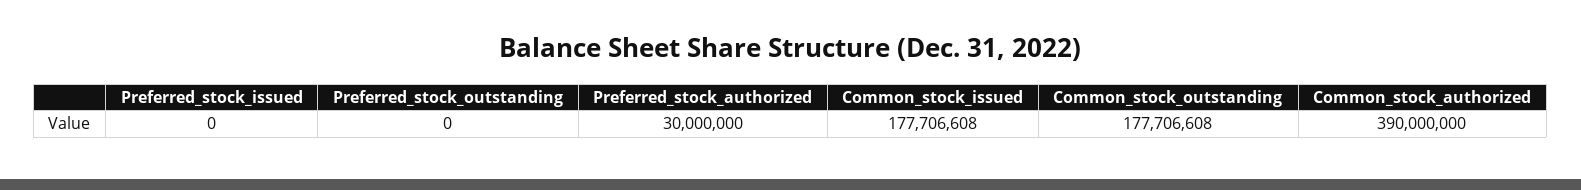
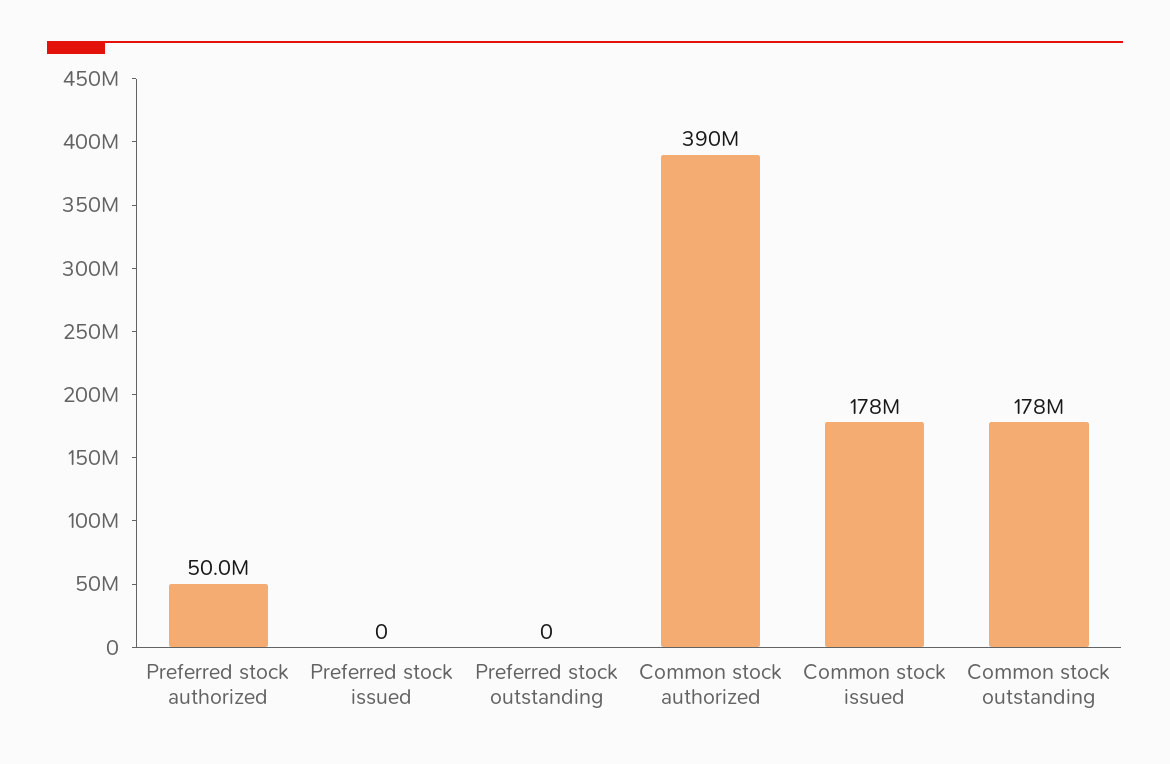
Preferred_stock_authorized: 30000000 -> 50000000

